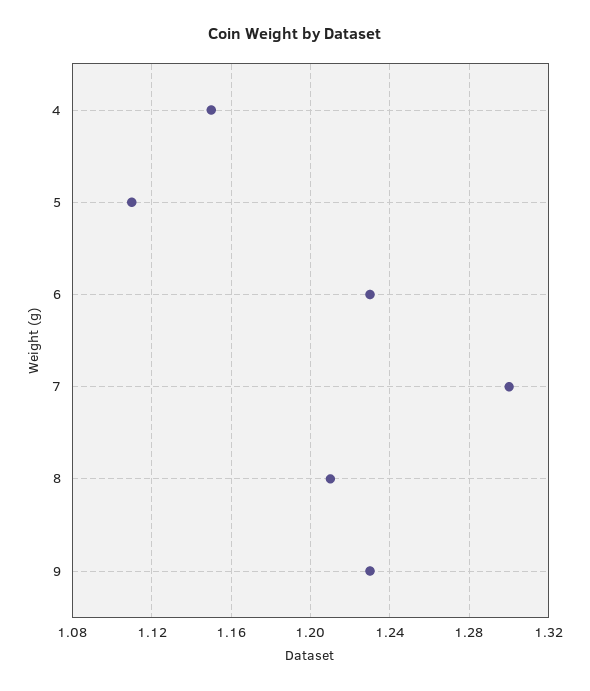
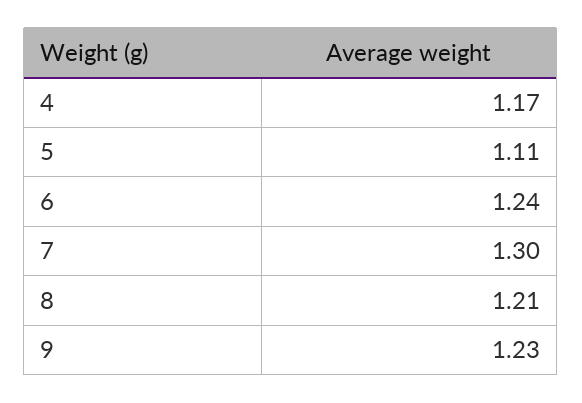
4: 1.15 -> 1.17
6: 1.23 -> 1.24

